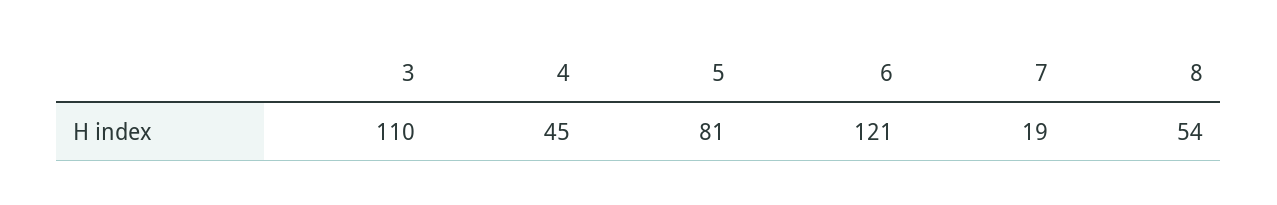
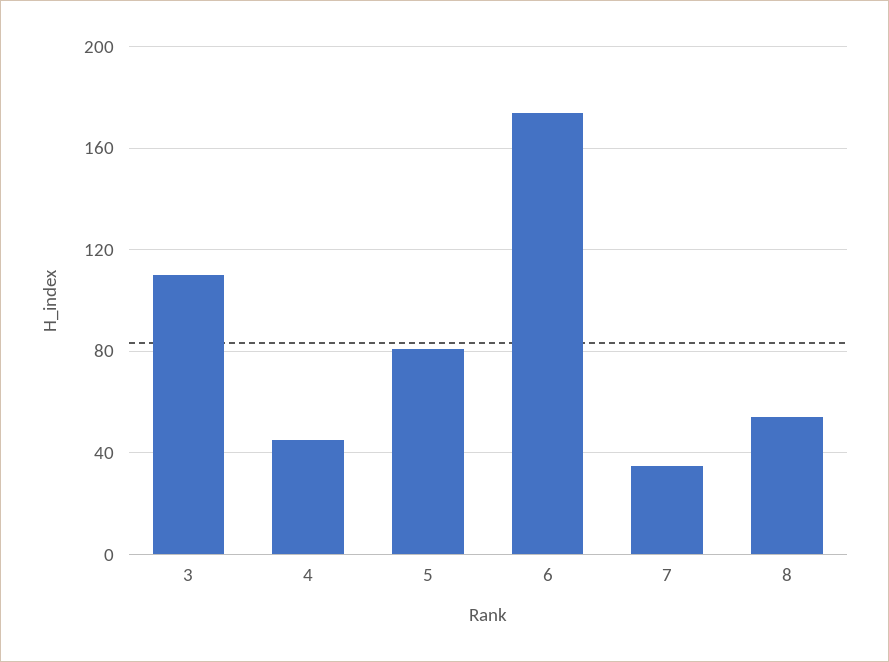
6: 121 -> 175
7: 19 -> 35

